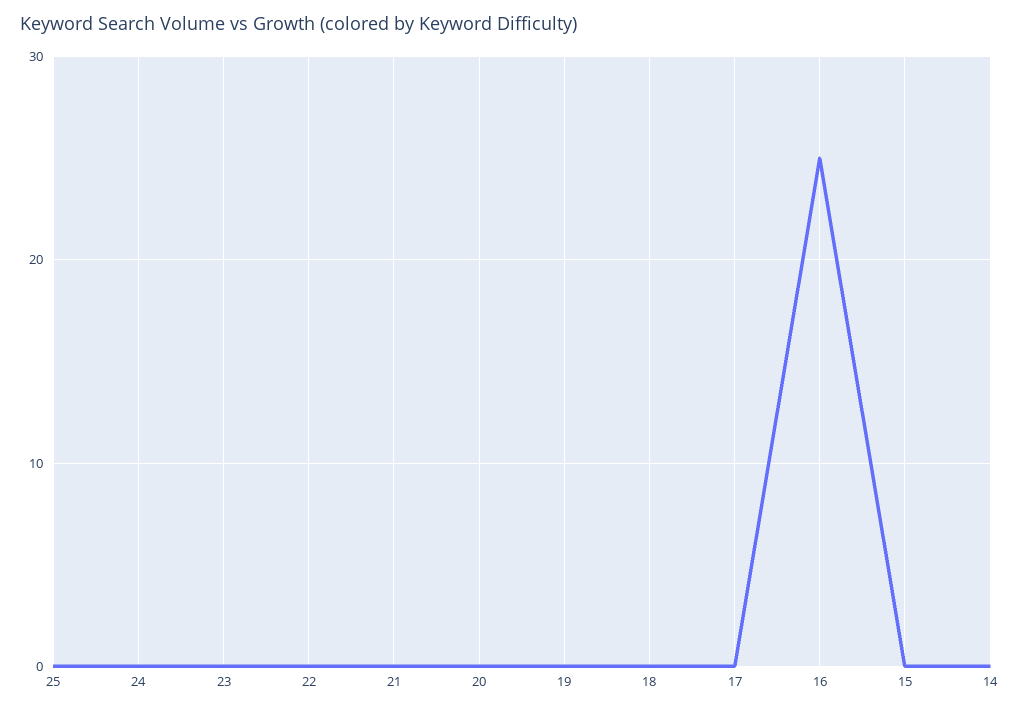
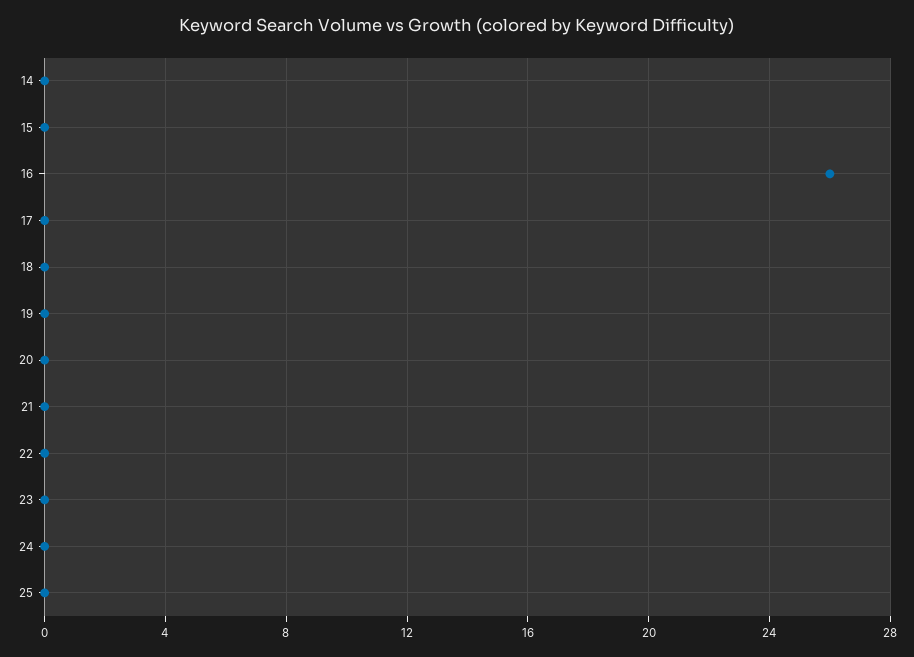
16: 25 -> 26

